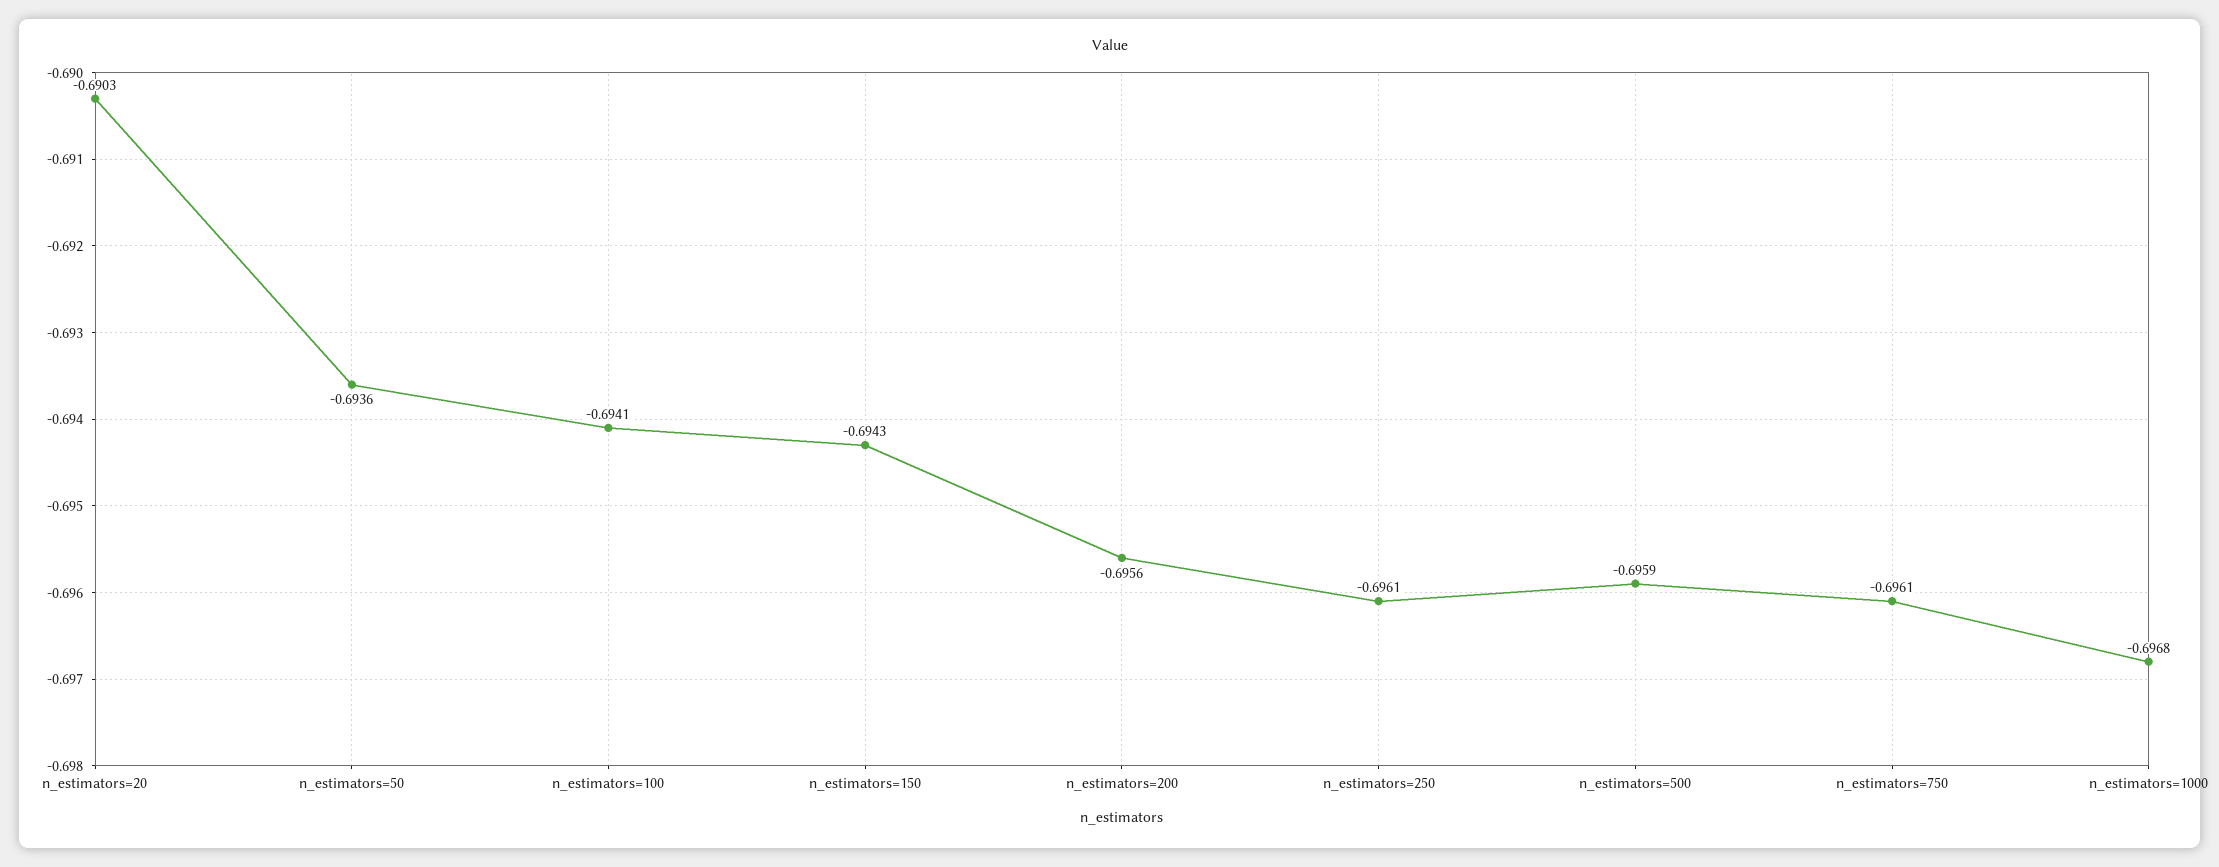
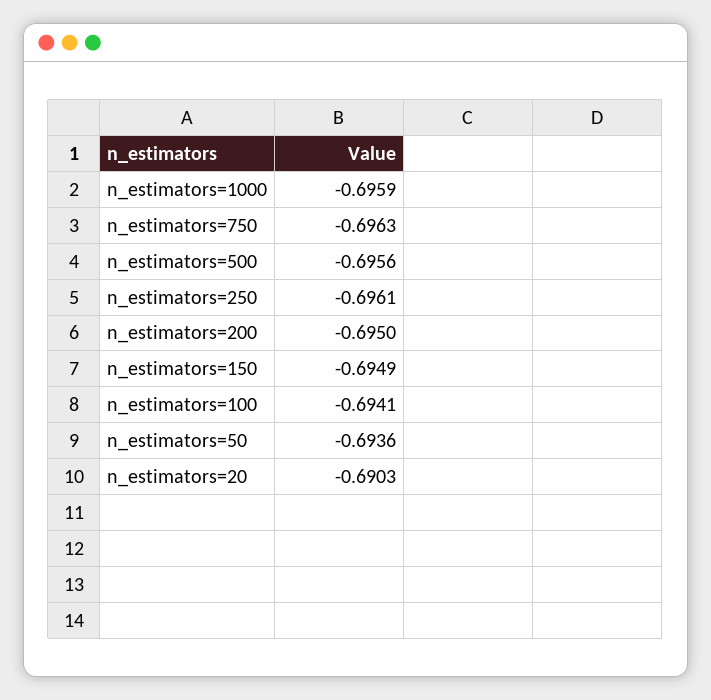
n_estimators=150: -0.6943 -> -0.6949
n_estimators=200: -0.6956 -> -0.695
n_estimators=500: -0.6959 -> -0.6956
n_estimators=750: -0.6961 -> -0.6963
n_estimators=1000: -0.6968 -> -0.6959

